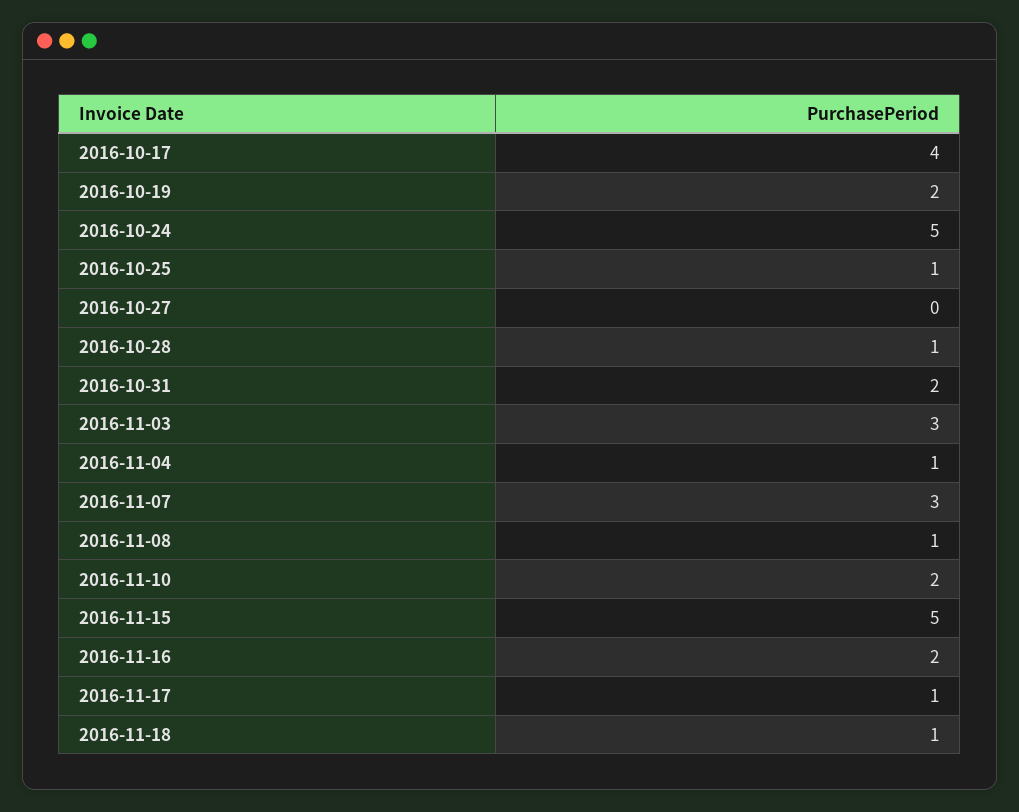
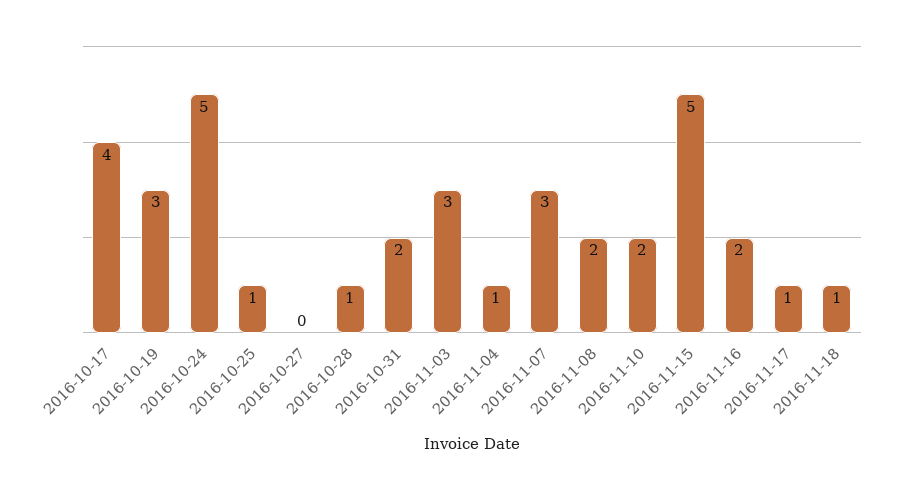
2016-10-19: 2 -> 3
2016-11-08: 1 -> 2

